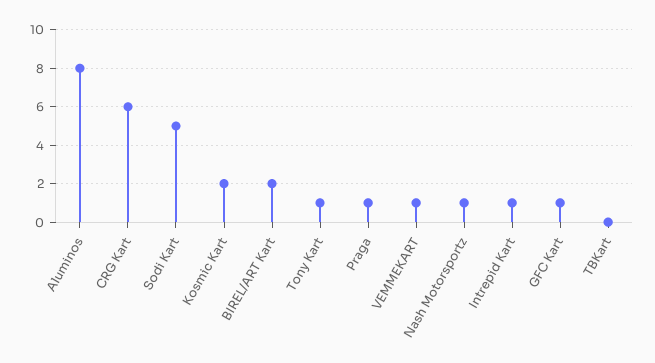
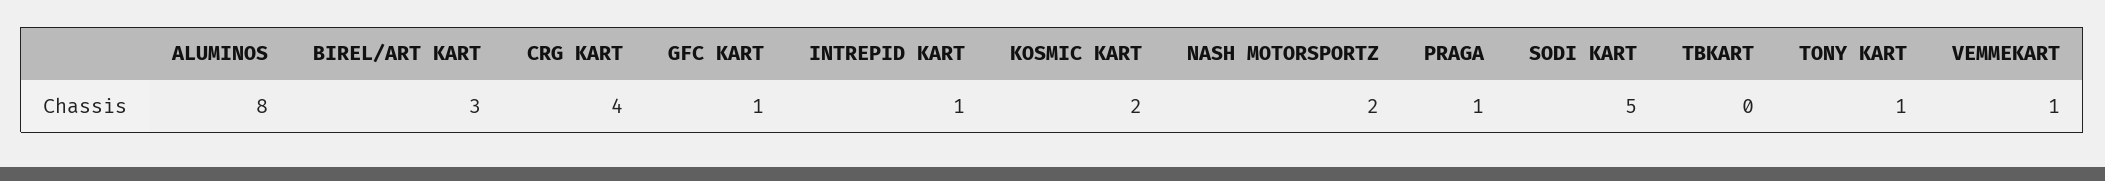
CRG Kart: 6 -> 4
BIREL/ART Kart: 2 -> 3
Nash Motorsportz: 1 -> 2

